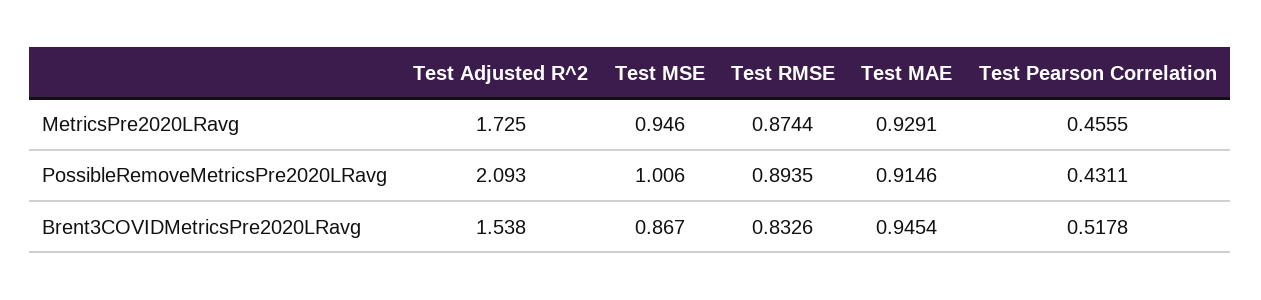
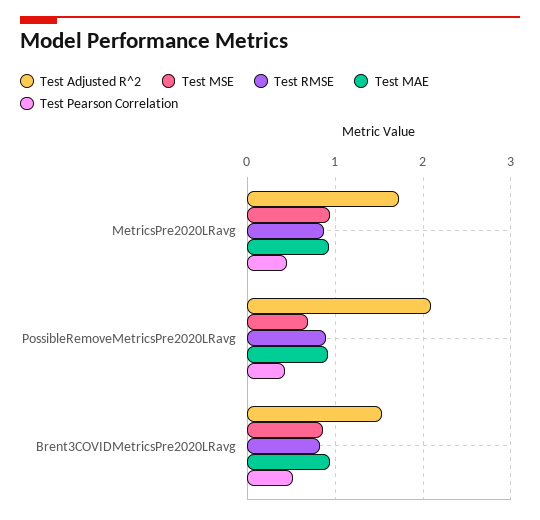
Test MSE, PossibleRemoveMetricsPre2020LRavg: 1.006 -> 0.7

